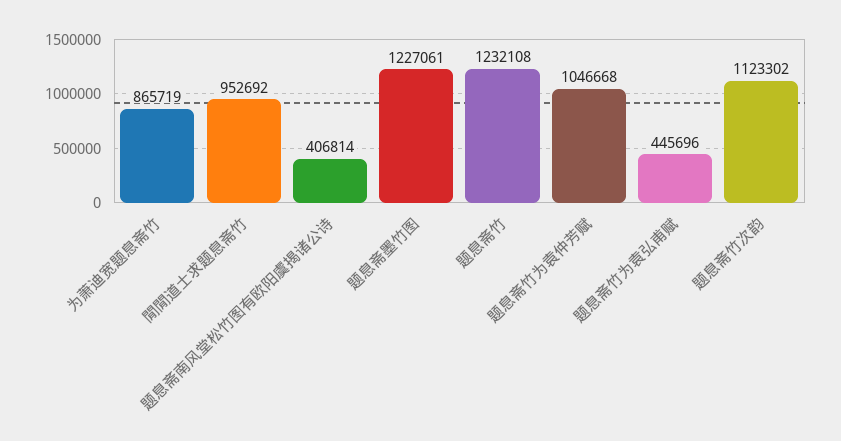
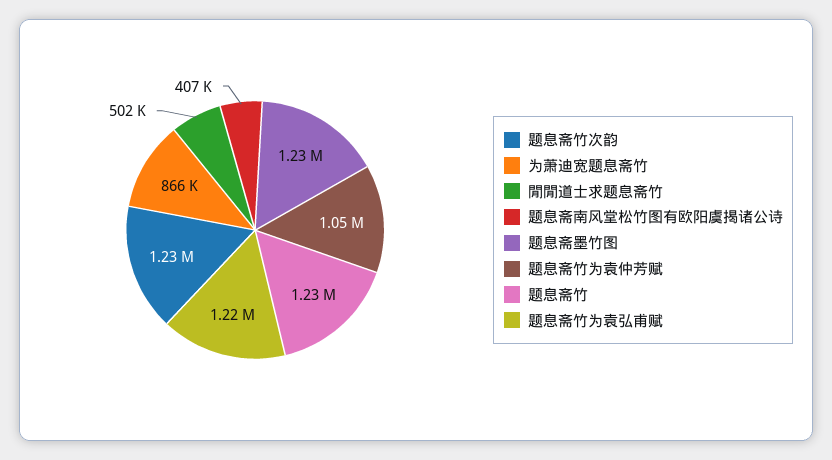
閒閒道士求题息斋竹: 952692 -> 502000
题息斋竹为袁弘甫赋: 445696 -> 1220000
题息斋竹次韵: 1123302 -> 1230000

